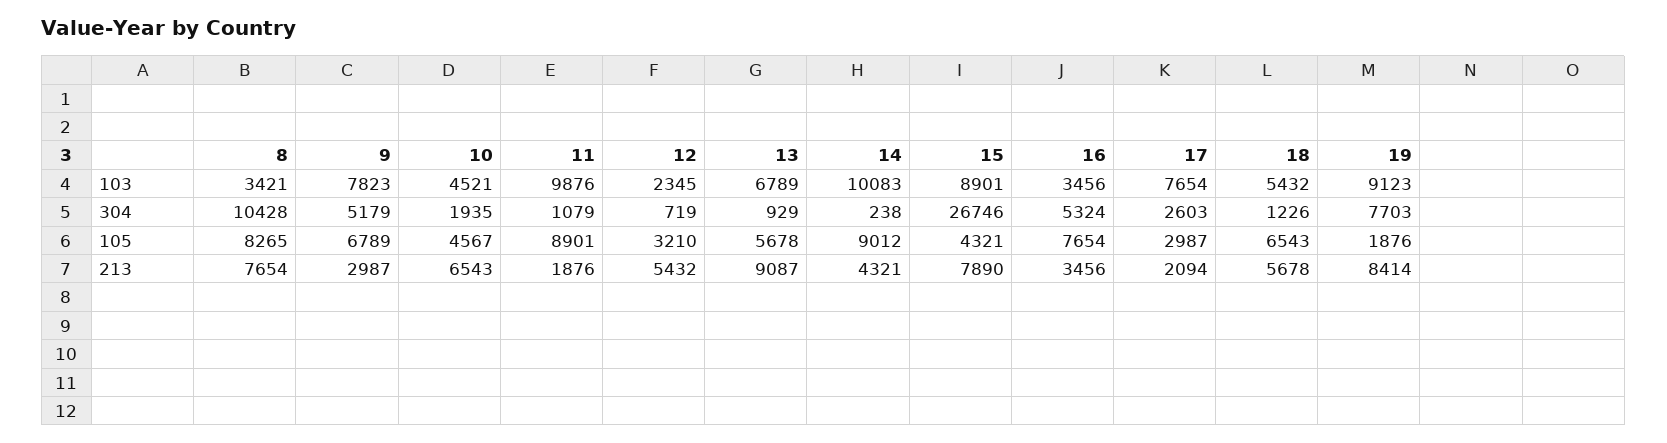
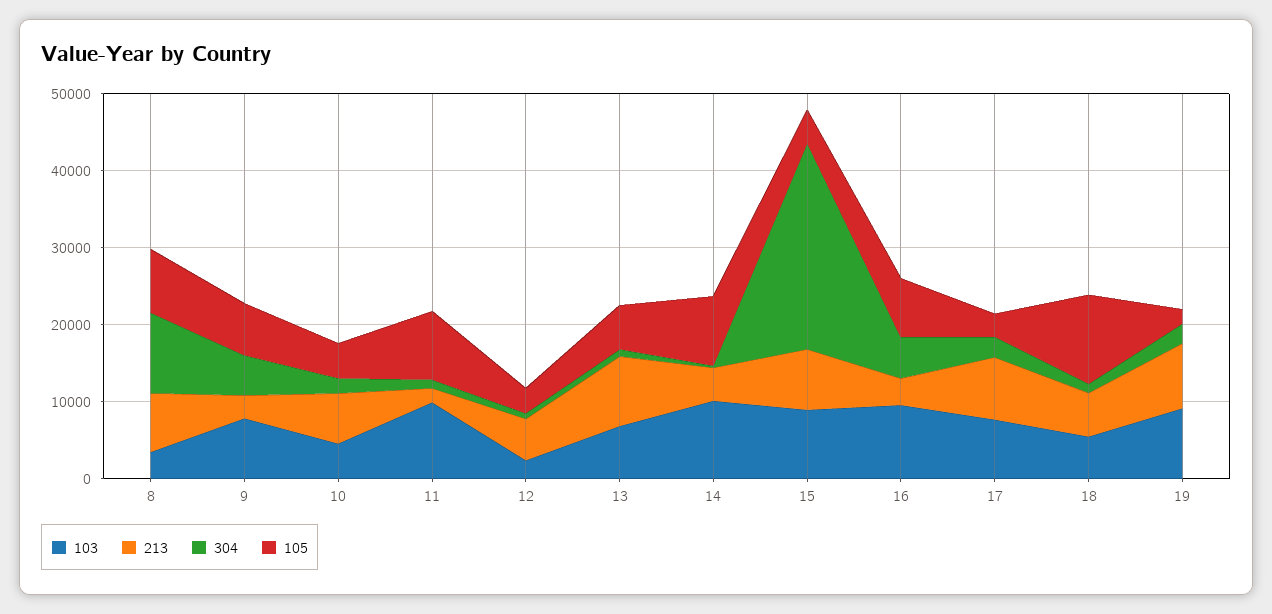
103, 16: 3456 -> 10000
304, 19: 7703 -> 2000
105, 18: 6543 -> 12000
213, 17: 2094 -> 8000

